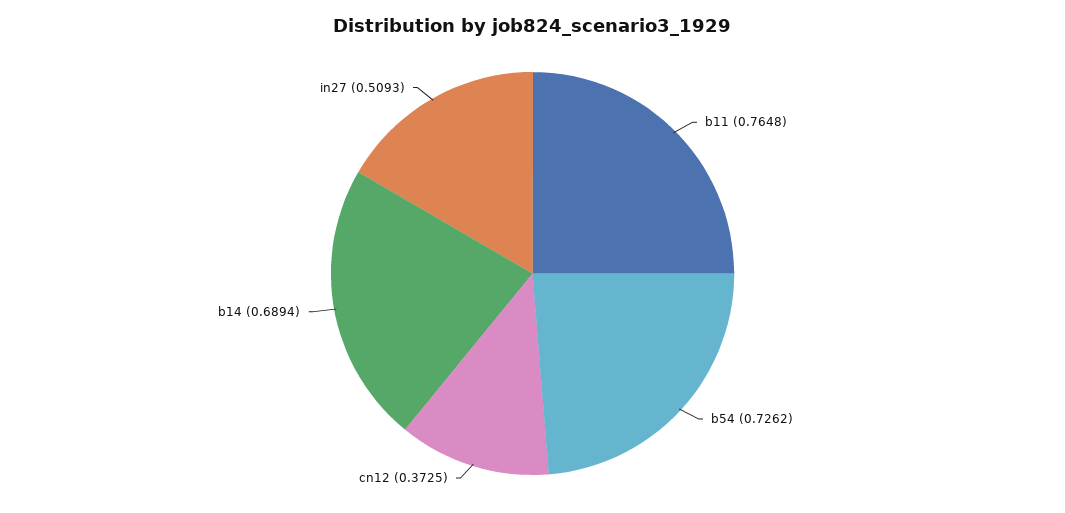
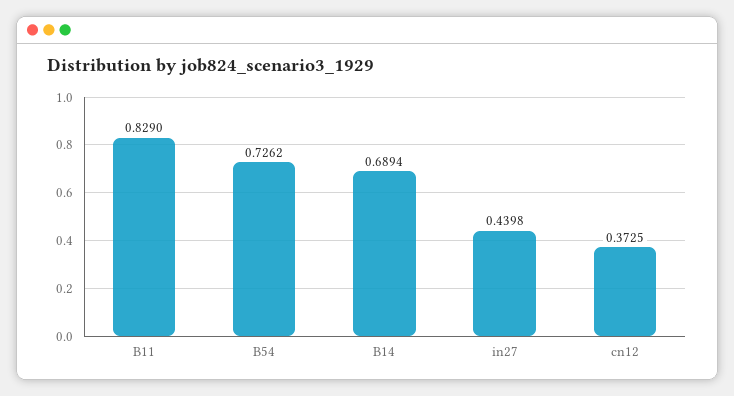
b11: 0.7648 -> 0.829
in27: 0.5093 -> 0.4398

